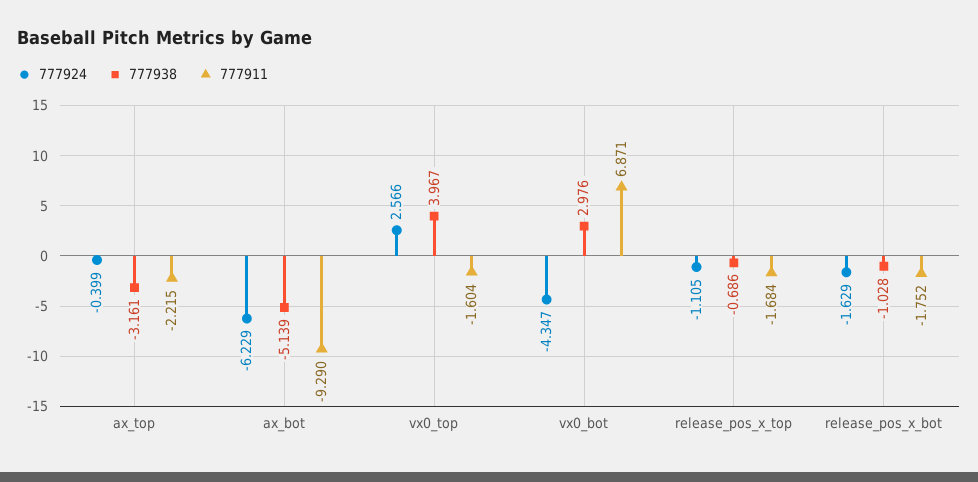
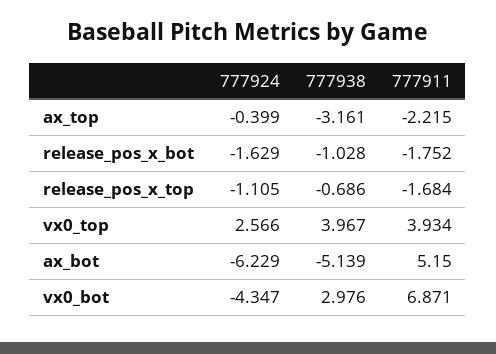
777911, ax_bot: -9.29 -> 5.15
777911, vx0_top: -1.604 -> 3.934

